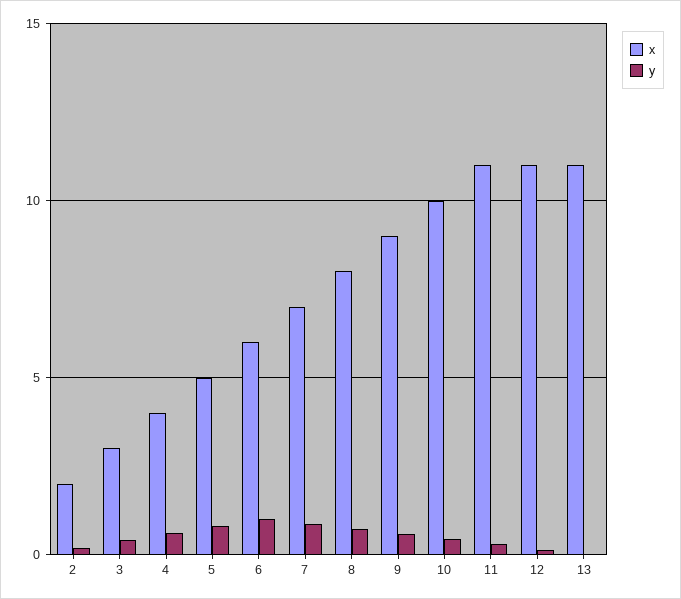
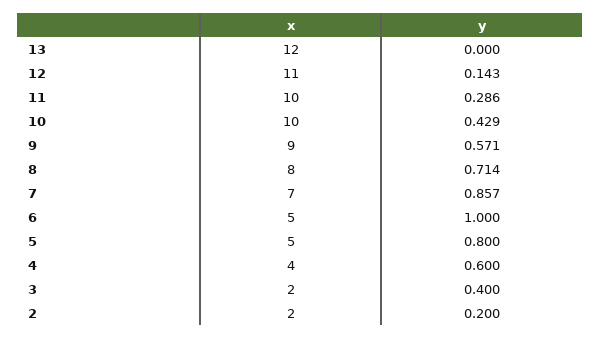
x, 3: 3 -> 2
x, 6: 6 -> 5
x, 11: 11 -> 10
x, 13: 11 -> 12

